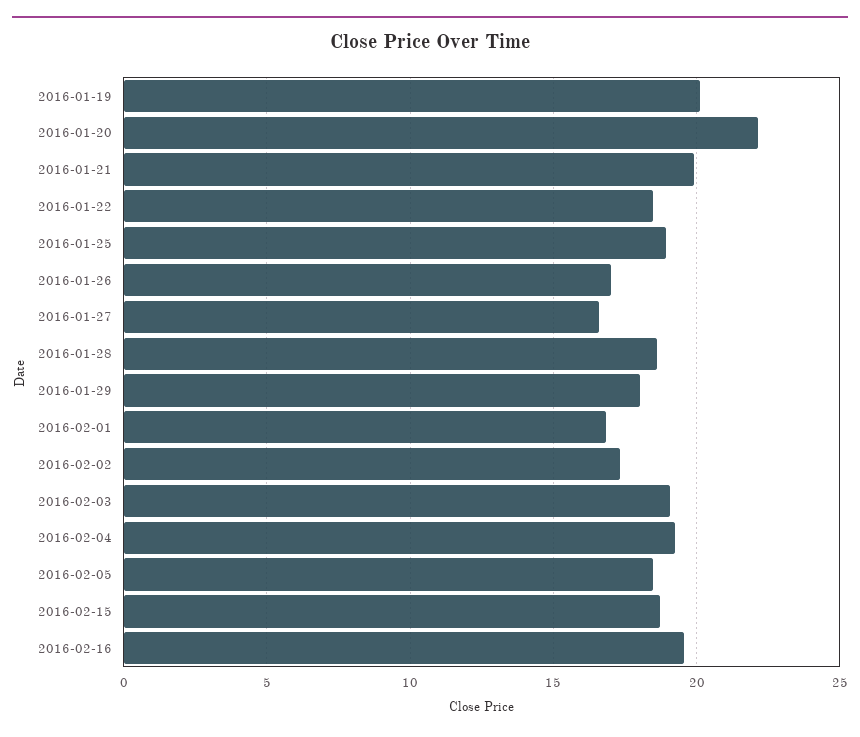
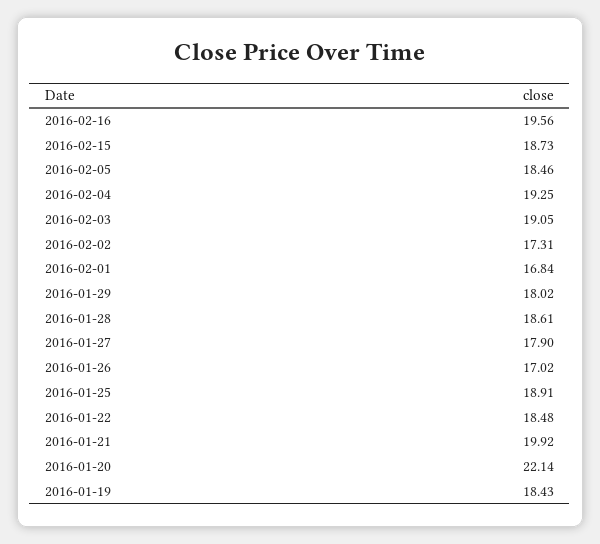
2016-01-19: 20 -> 18.43
2016-01-27: 16.5 -> 17.9

